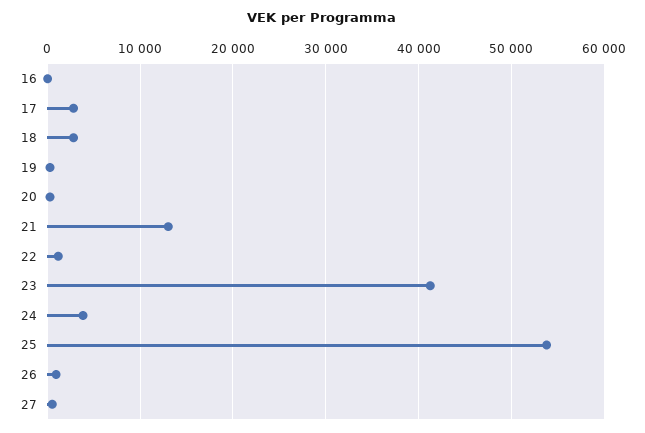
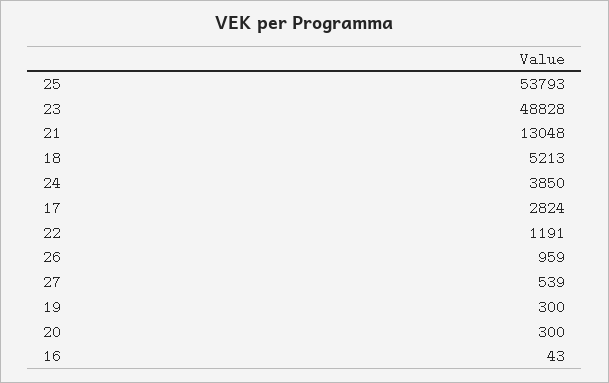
18: 3000 -> 5213
23: 41000 -> 48828

